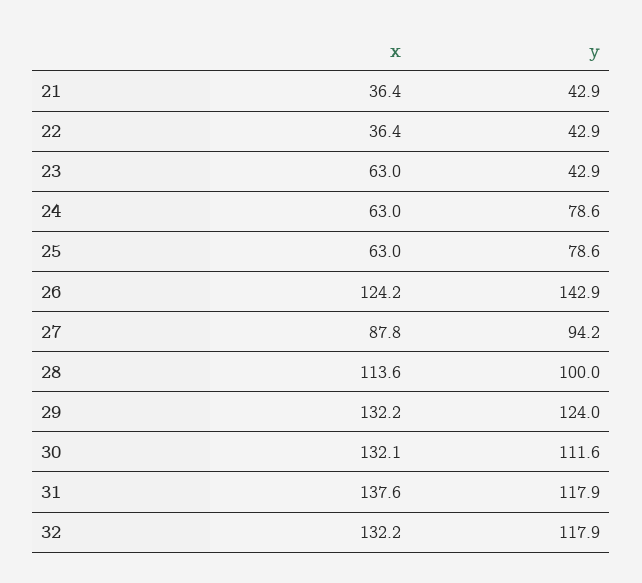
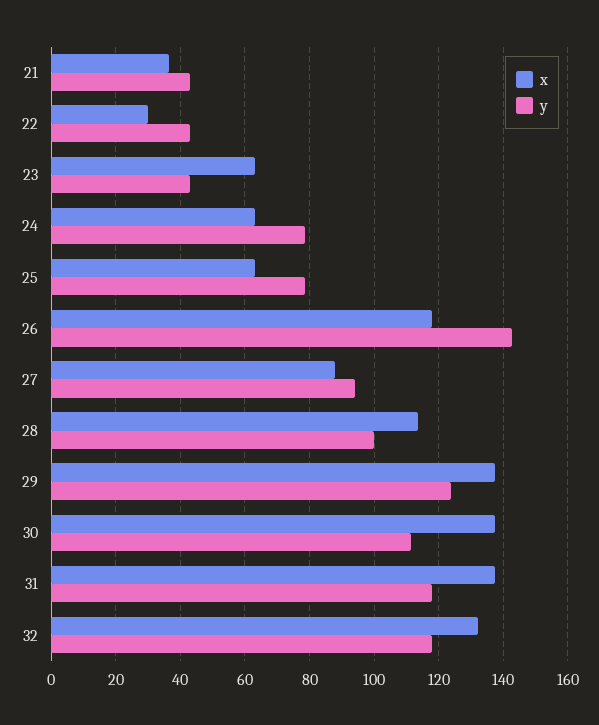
x, 22: 36.4 -> 30
x, 26: 124.2 -> 118
x, 29: 132.2 -> 138
x, 30: 132.1 -> 138

